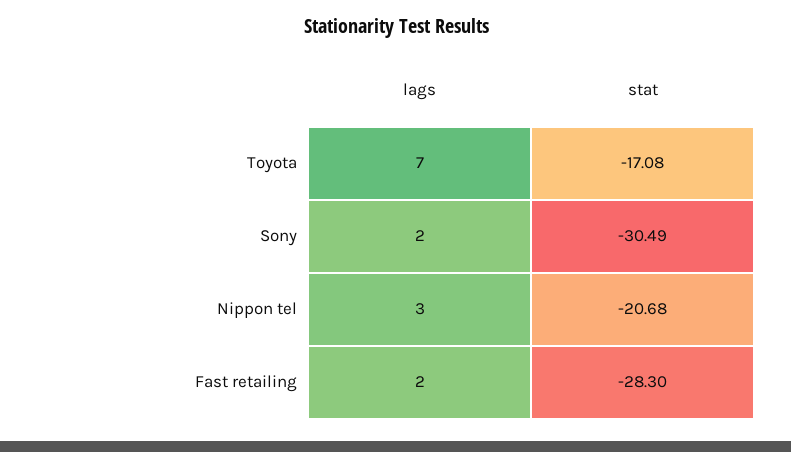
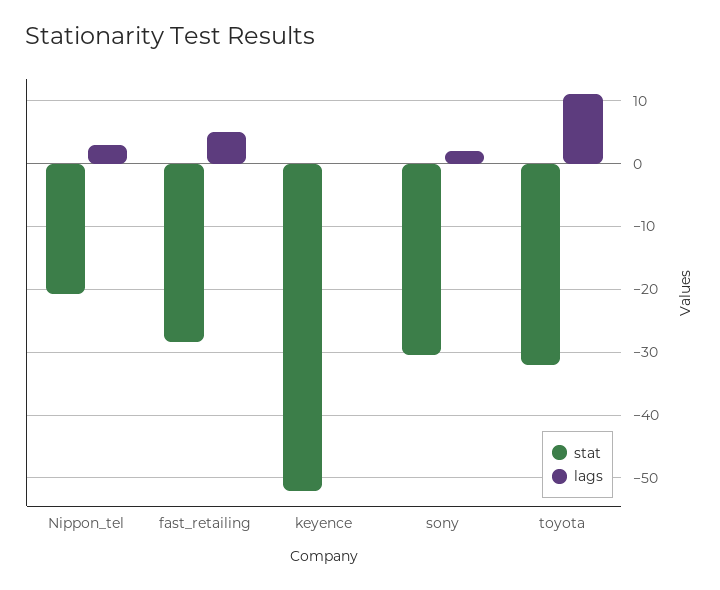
lags, Toyota: 7 -> 11
stat, Toyota: -17.08 -> -32
lags, Fast retailing: 2 -> 5
stat, keyence: none -> -52
lags, keyence: none -> 0

